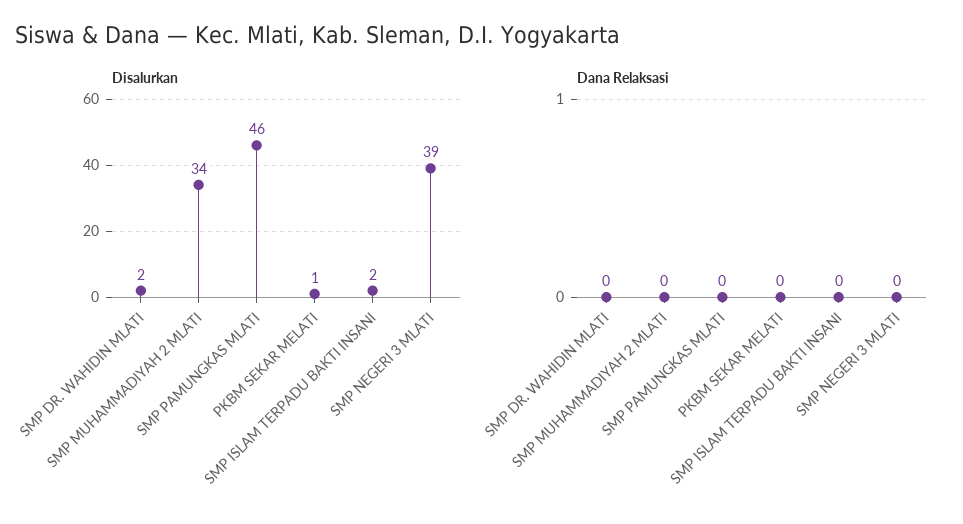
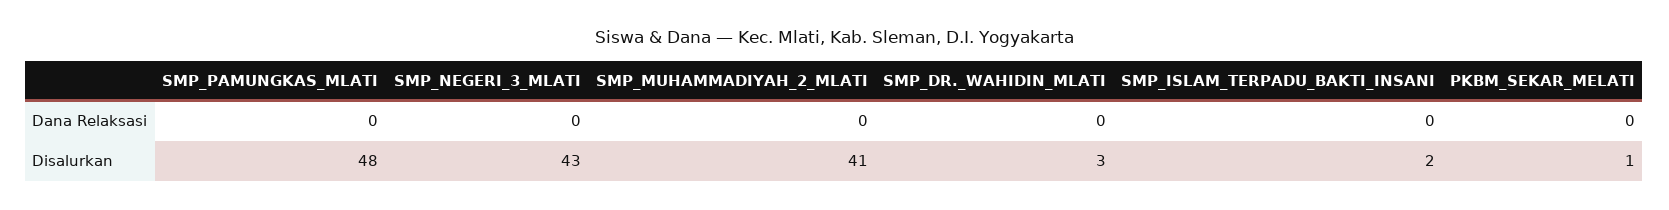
Disalurkan, SMP DR. WAHIDIN MLATI: 2 -> 3
Disalurkan, SMP MUHAMMADIYAH 2 MLATI: 34 -> 41
Disalurkan, SMP PAMUNGKAS MLATI: 46 -> 48
Disalurkan, SMP NEGERI 3 MLATI: 39 -> 43

